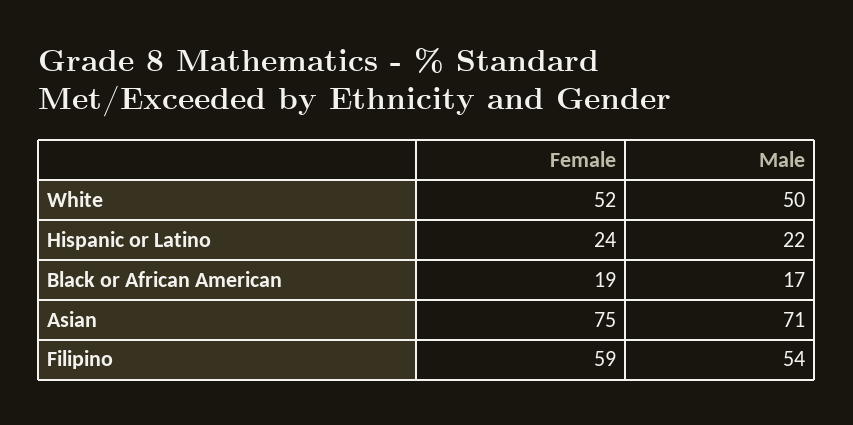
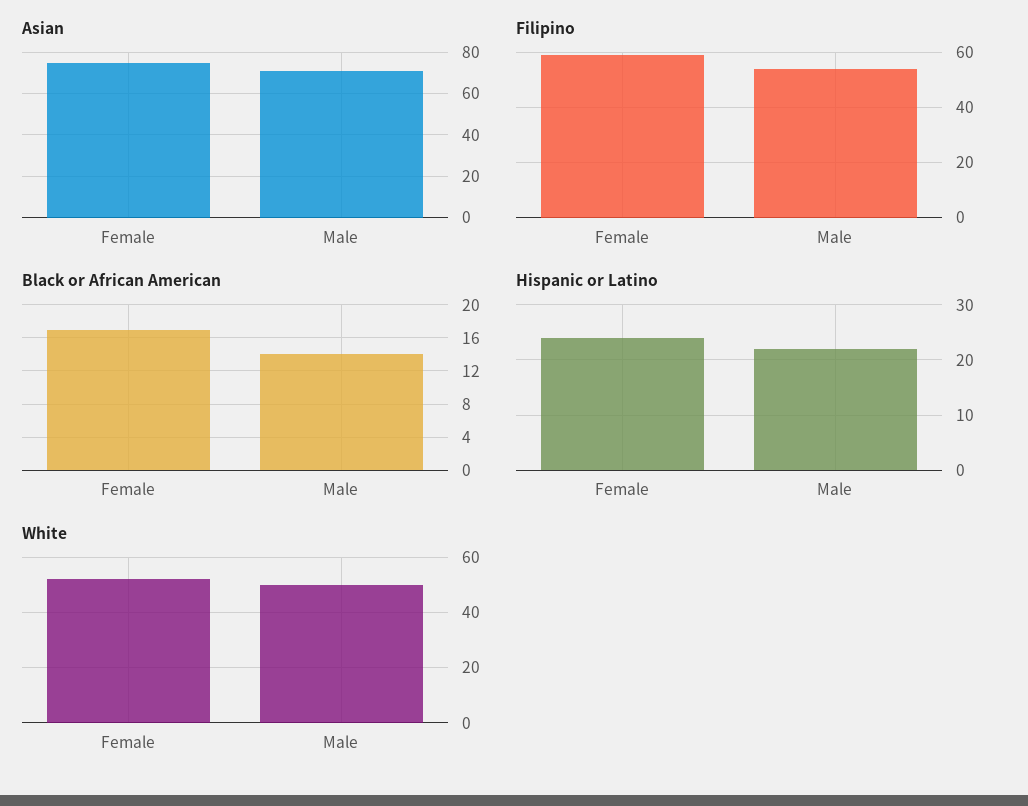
Black or African American, Female: 19 -> 17
Black or African American, Male: 17 -> 14

